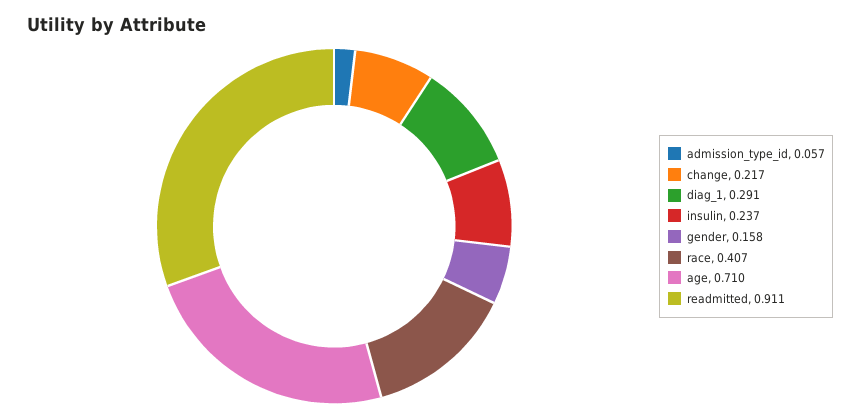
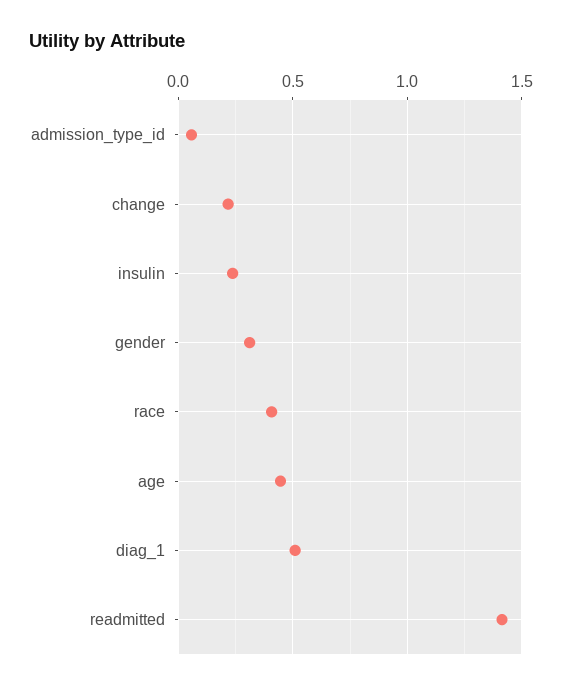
diag_1: 0.291 -> 0.5
gender: 0.158 -> 0.3
age: 0.71 -> 0.45
readmitted: 0.911 -> 1.4

